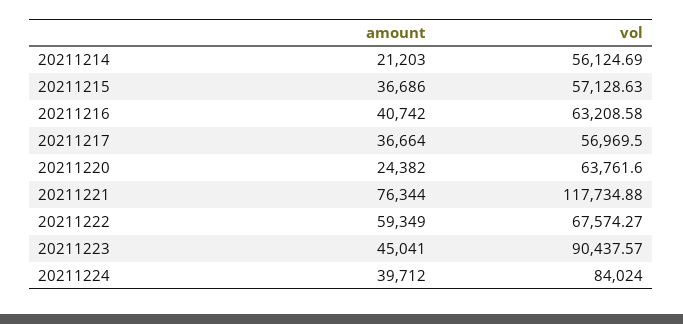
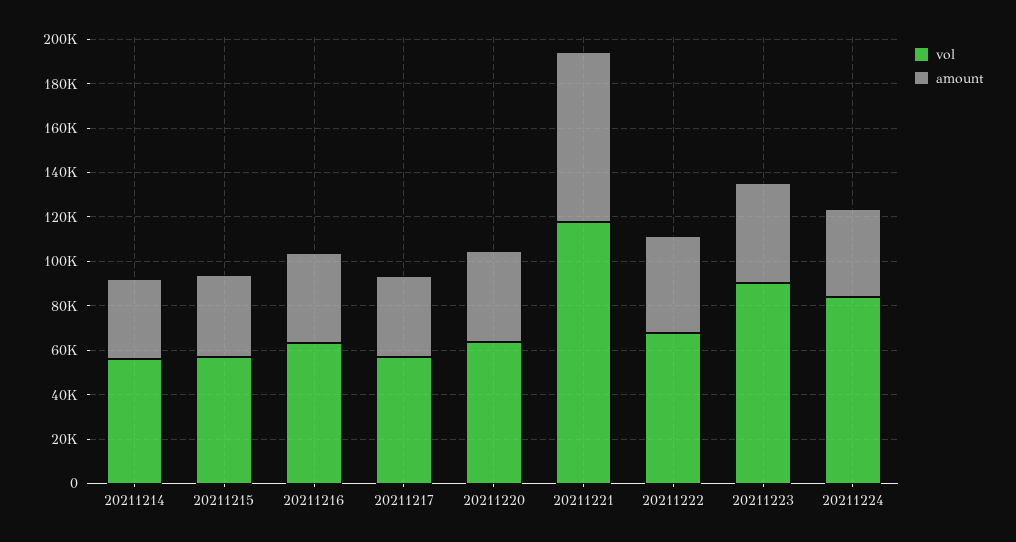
amount, 20211214: 21203 -> 35000
amount, 20211220: 24382 -> 40000
amount, 20211222: 59349 -> 45000

